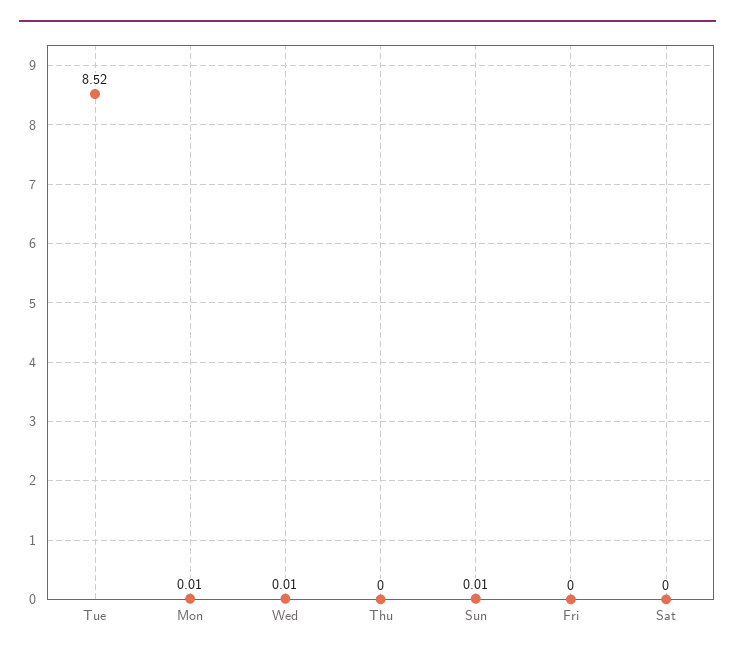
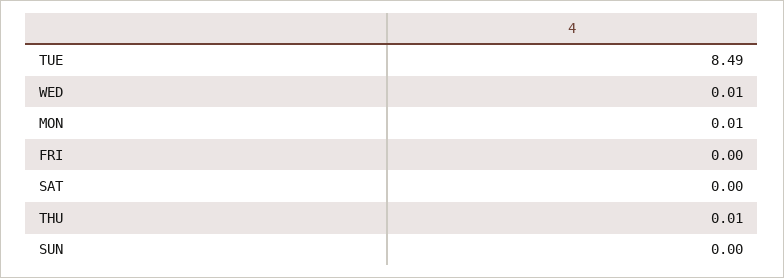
Tue: 8.52 -> 8.49
Thu: 0 -> 0.01
Sun: 0.01 -> 0

